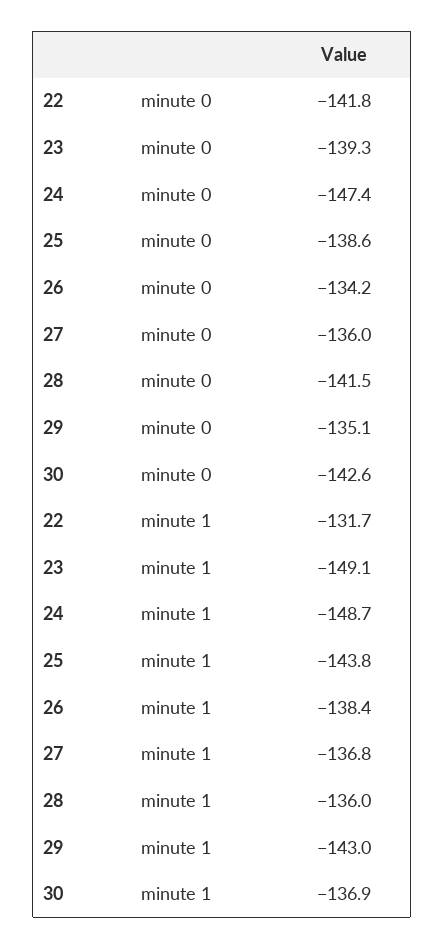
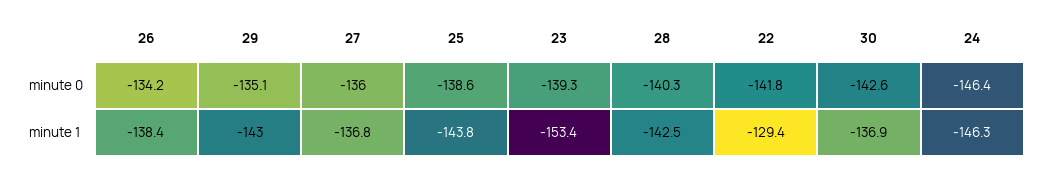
24, minute 0: -147.4 -> -146.4
28, minute 0: -141.5 -> -140.3
22, minute 1: -131.7 -> -129.4
23, minute 1: -149.1 -> -153.4
24, minute 1: -148.7 -> -146.3
28, minute 1: -136 -> -142.5

